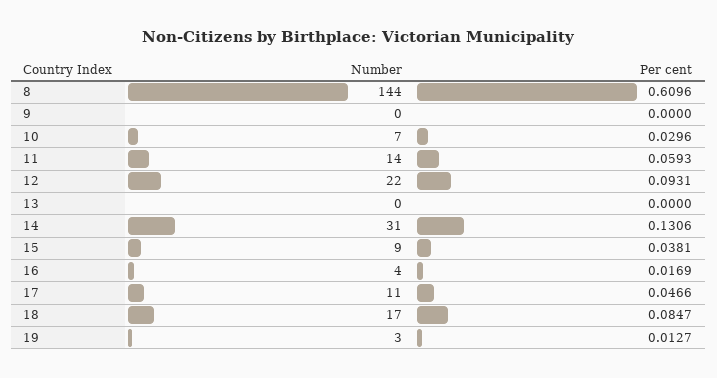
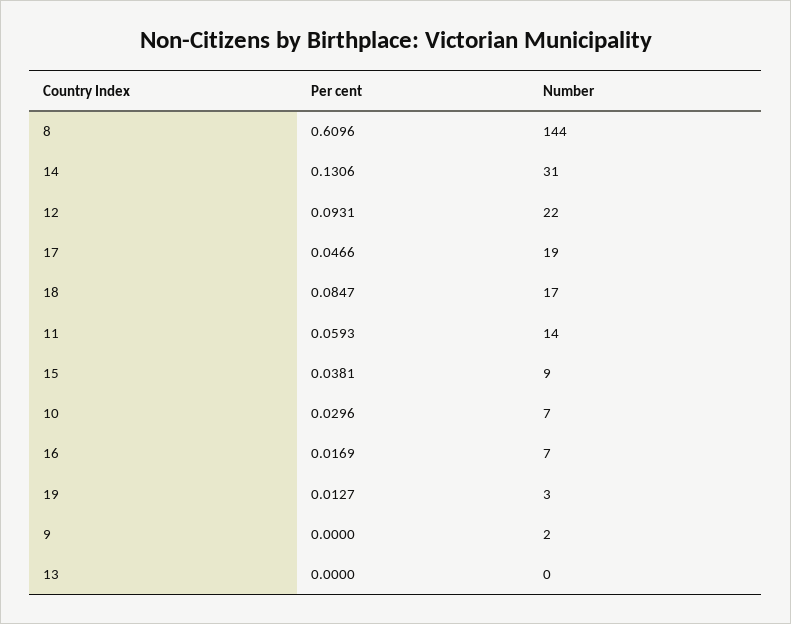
Number, 9: 0 -> 2
Number, 16: 4 -> 7
Number, 17: 11 -> 19

